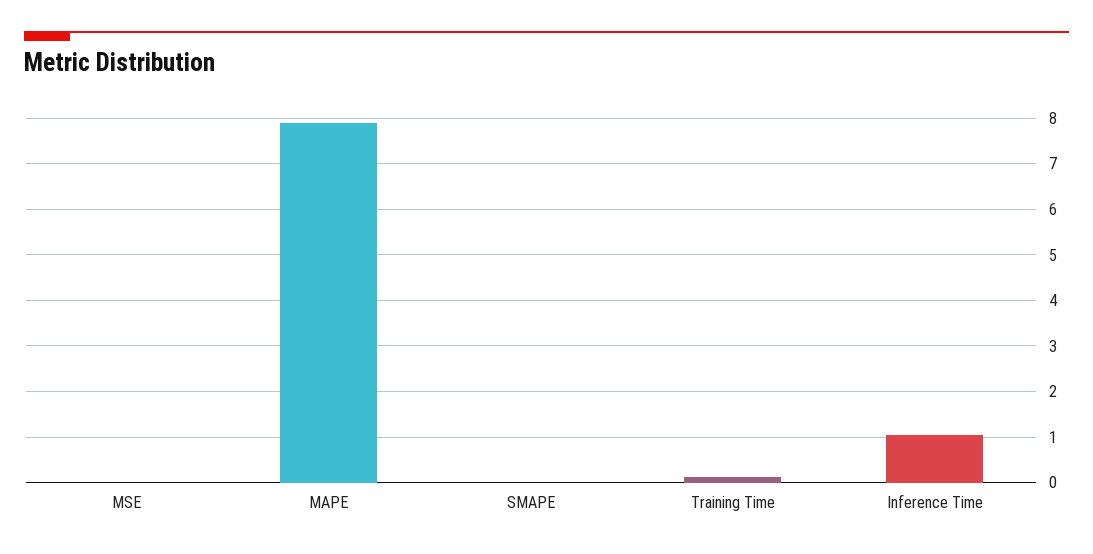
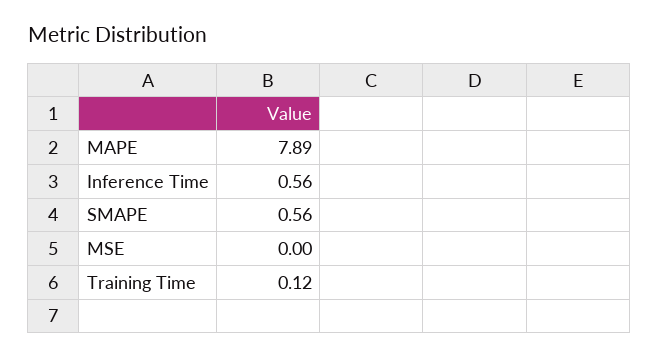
SMAPE: 0 -> 0.56
Inference Time: 1 -> 0.56

